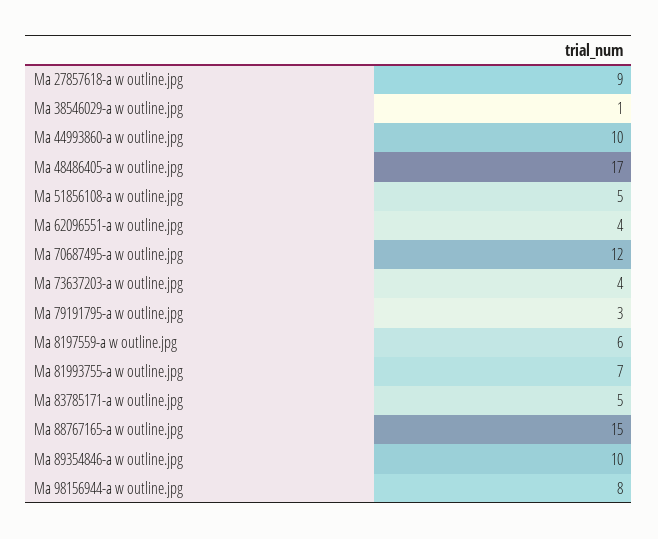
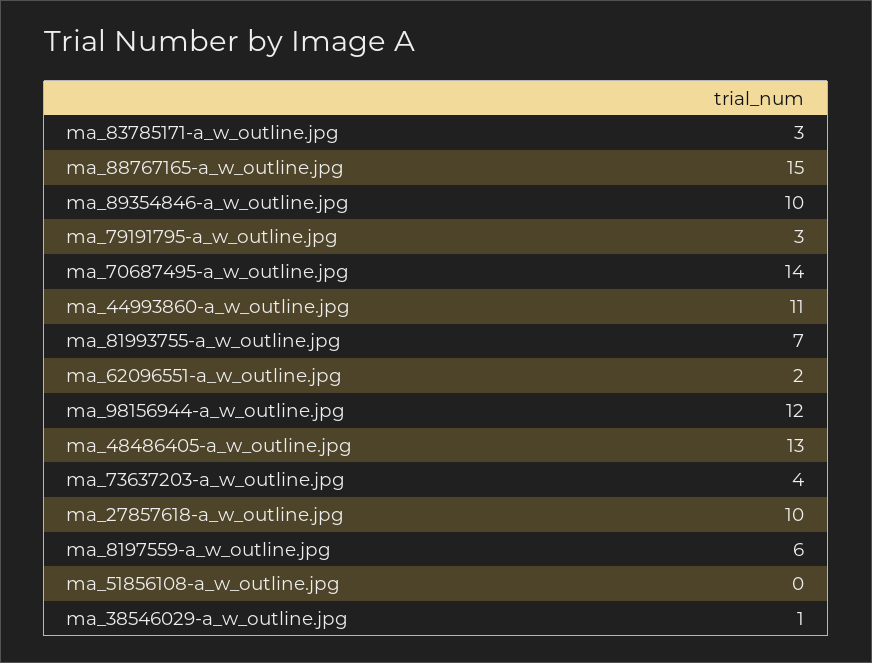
Ma 27857618-a w outline.jpg: 9 -> 10
Ma 44993860-a w outline.jpg: 10 -> 11
Ma 48486405-a w outline.jpg: 17 -> 13
Ma 51856108-a w outline.jpg: 5 -> 0
Ma 62096551-a w outline.jpg: 4 -> 2
Ma 70687495-a w outline.jpg: 12 -> 14
Ma 83785171-a w outline.jpg: 5 -> 3
Ma 98156944-a w outline.jpg: 8 -> 12

